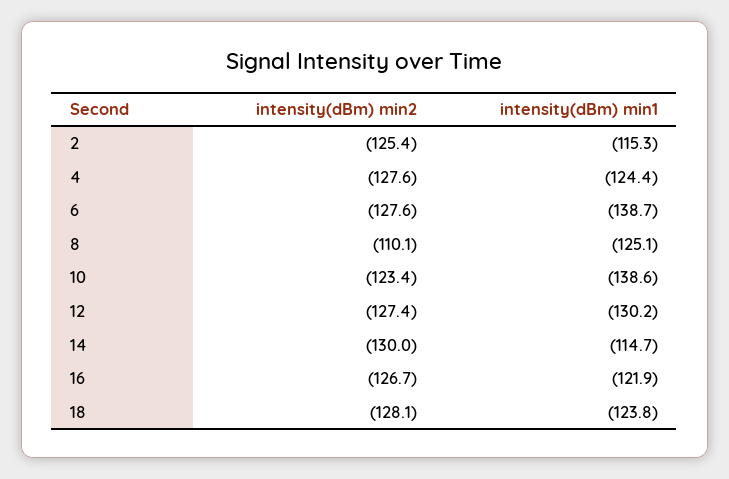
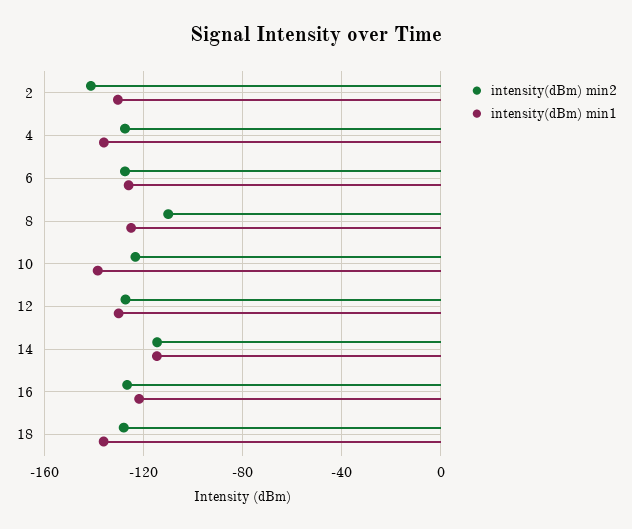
intensity(dBm) min2, 2: -125.4 -> -140
intensity(dBm) min1, 2: -115.3 -> -130
intensity(dBm) min1, 4: -124.4 -> -135
intensity(dBm) min1, 6: -138.7 -> -125
intensity(dBm) min2, 14: -130 -> -115
intensity(dBm) min1, 18: -123.8 -> -135

